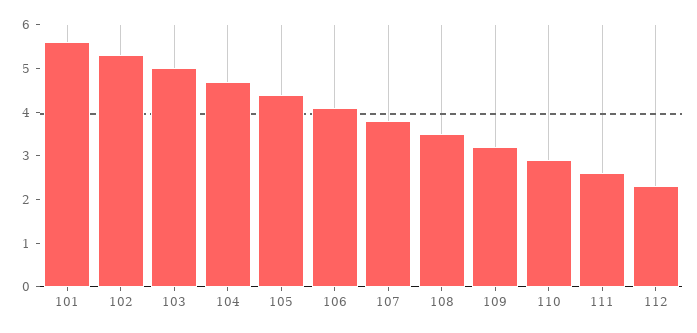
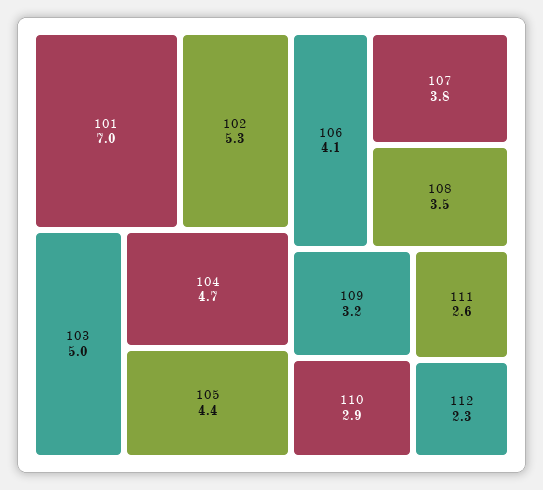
101: 5.5 -> 7

